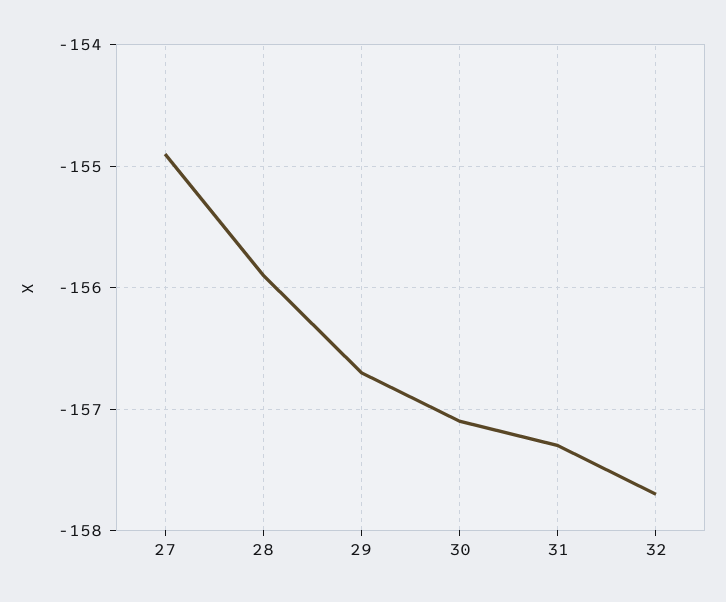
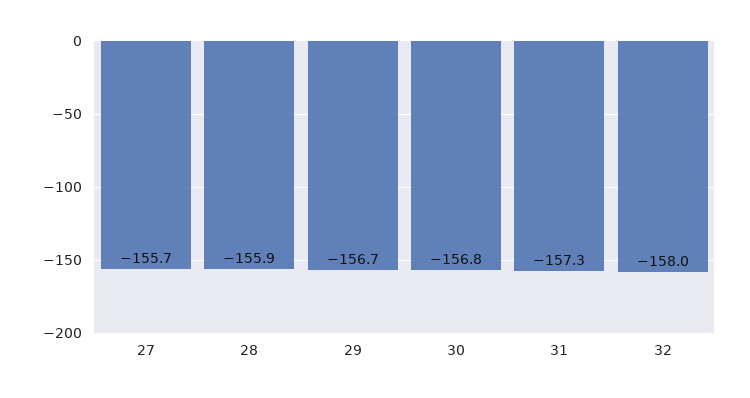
27: -154.9 -> -155.7
30: -157.1 -> -156.8
32: -157.7 -> -158

